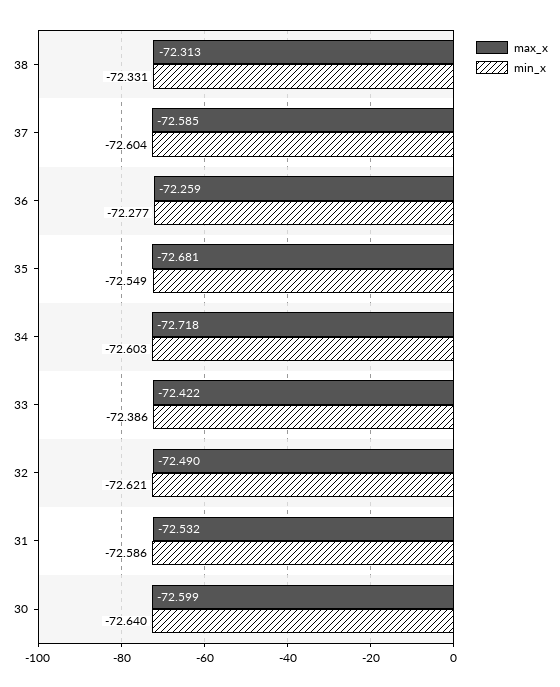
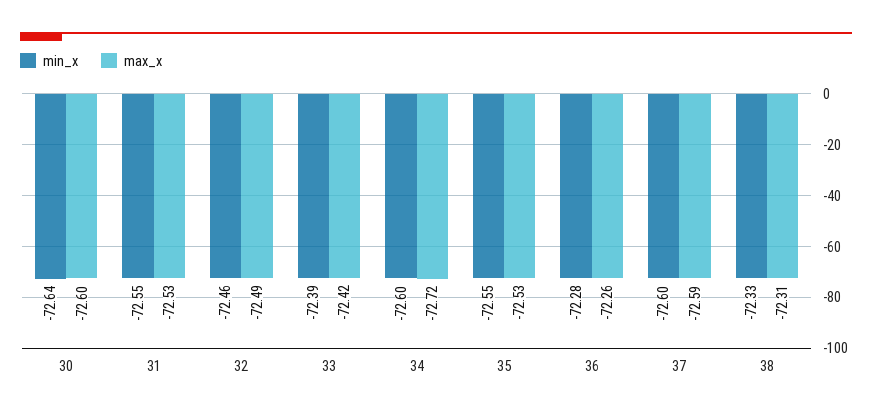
max_x, 35: -72.681 -> -72.53
min_x, 32: -72.621 -> -72.46
min_x, 31: -72.586 -> -72.55

